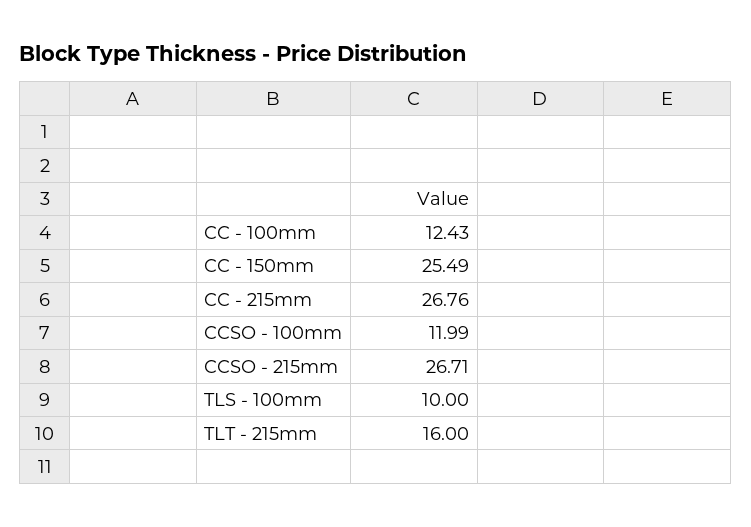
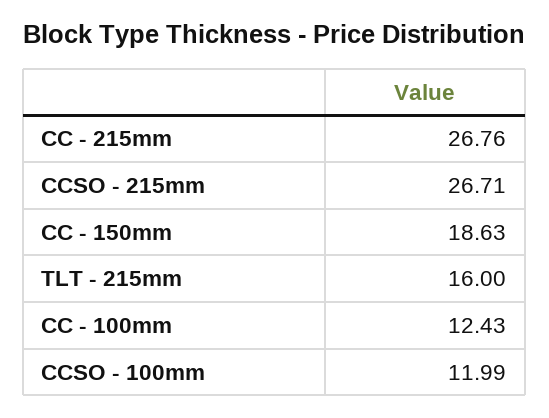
CC - 150mm: 25.49 -> 18.63
TLS - 100mm: 10 -> none

